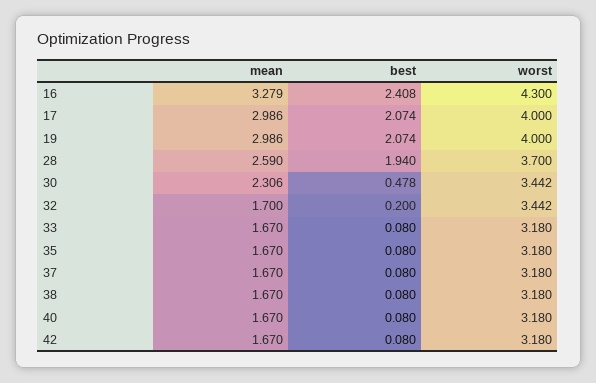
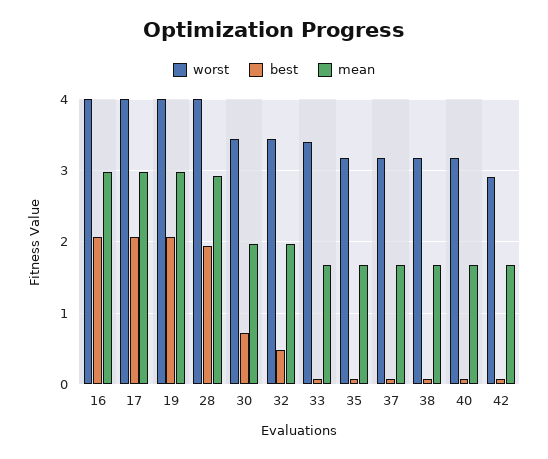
mean, 16: 3.279 -> 3
best, 16: 2.408 -> 2.1
worst, 16: 4.3 -> 4
mean, 28: 2.59 -> 2.9
worst, 28: 3.7 -> 4
mean, 30: 2.306 -> 2
best, 30: 0.478 -> 0.7
mean, 32: 1.7 -> 2
best, 32: 0.2 -> 0.5
worst, 33: 3.18 -> 3.4
worst, 42: 3.18 -> 2.9

